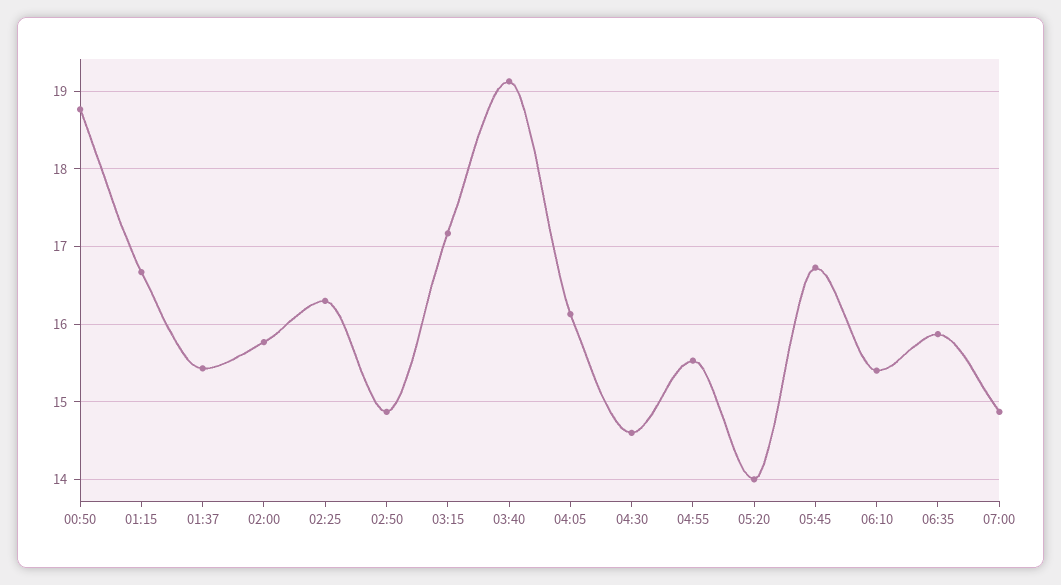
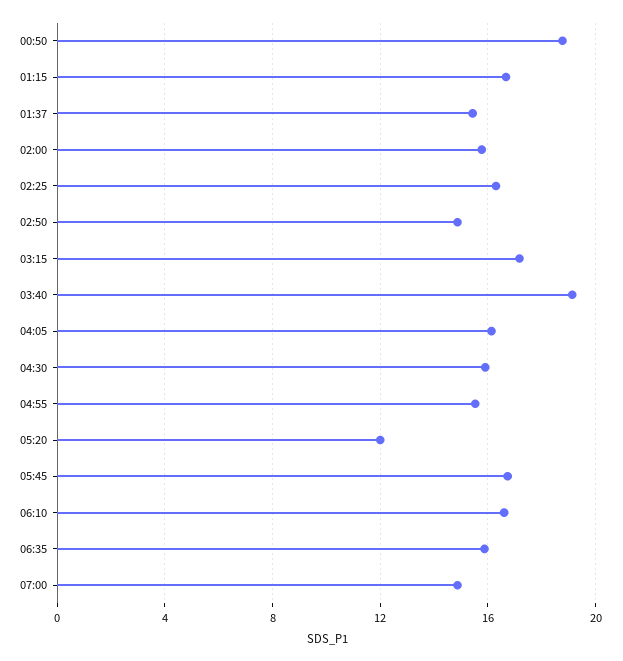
04:30: 14.6 -> 16
05:20: 14 -> 12
06:10: 15.4 -> 16.5

